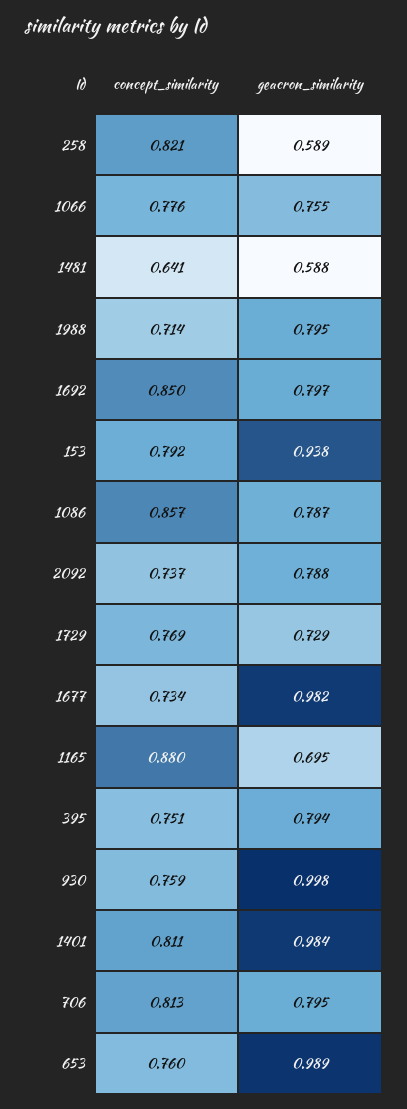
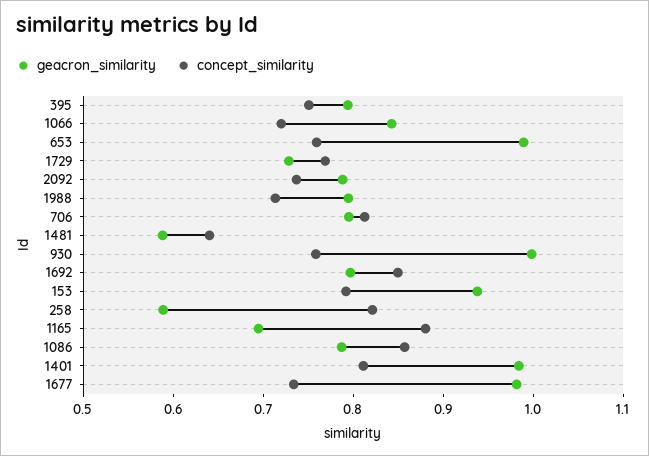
concept_similarity, 1066: 0.776 -> 0.72
geacron_similarity, 1066: 0.755 -> 0.84

